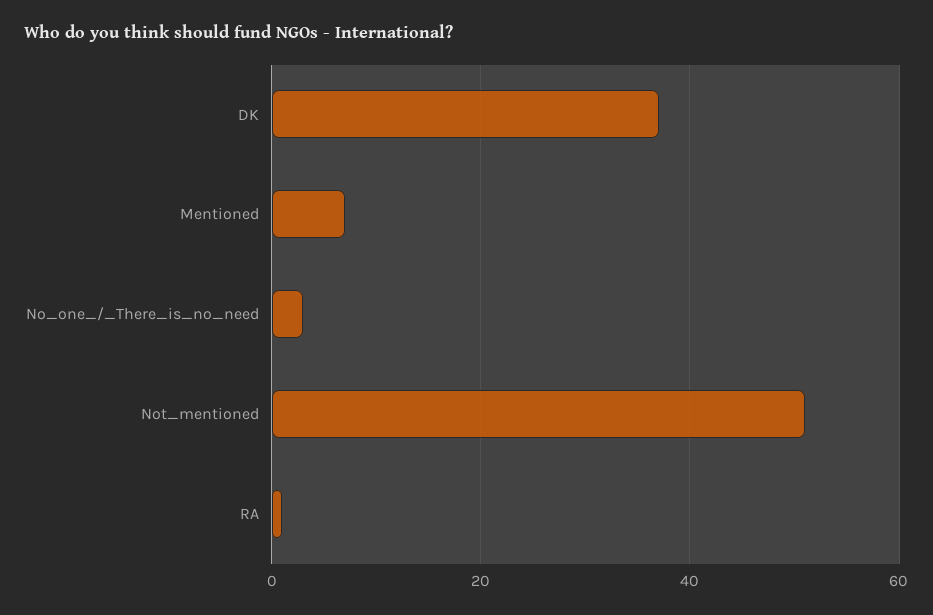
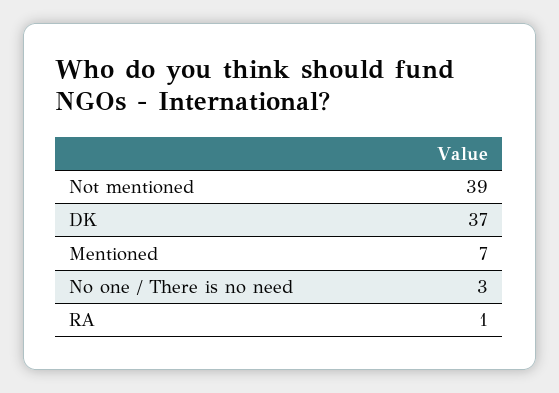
Not_mentioned: 50 -> 39

